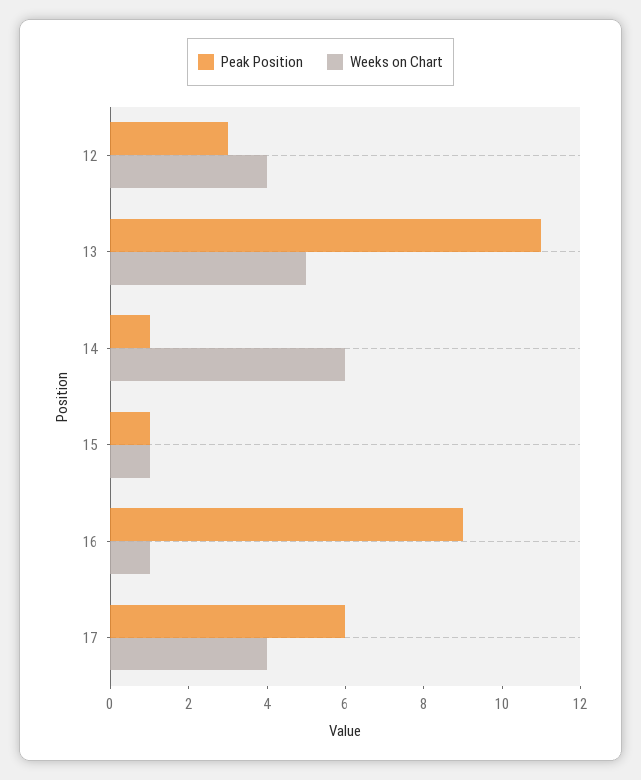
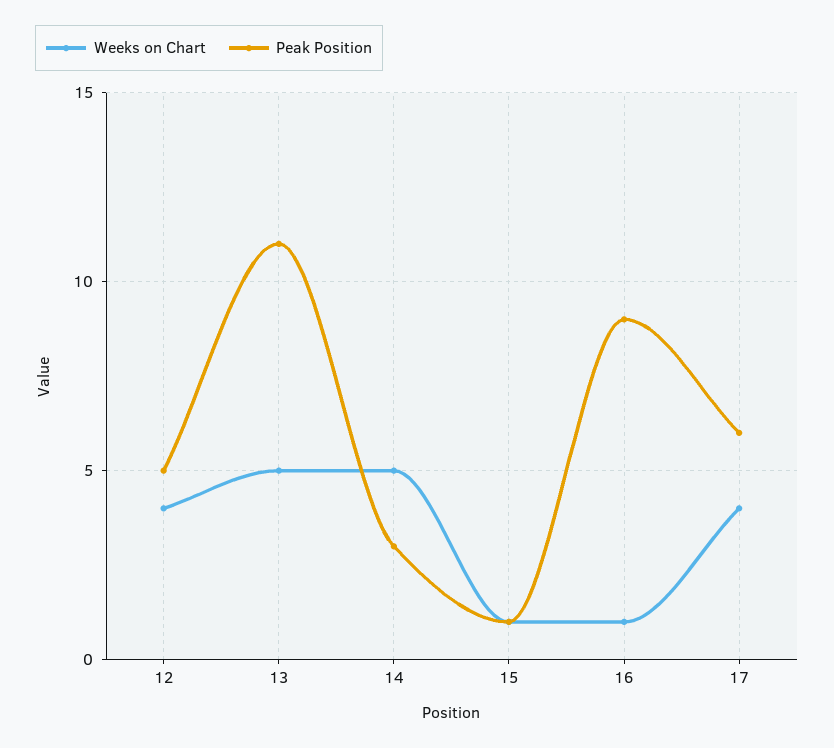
Peak Position, 12: 3 -> 5
Peak Position, 14: 1 -> 3
Weeks on Chart, 14: 6 -> 5

